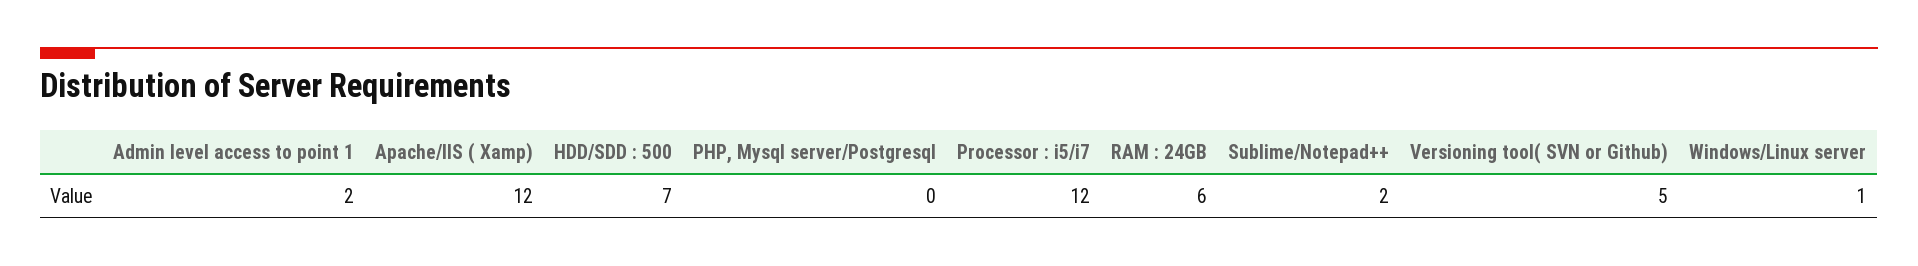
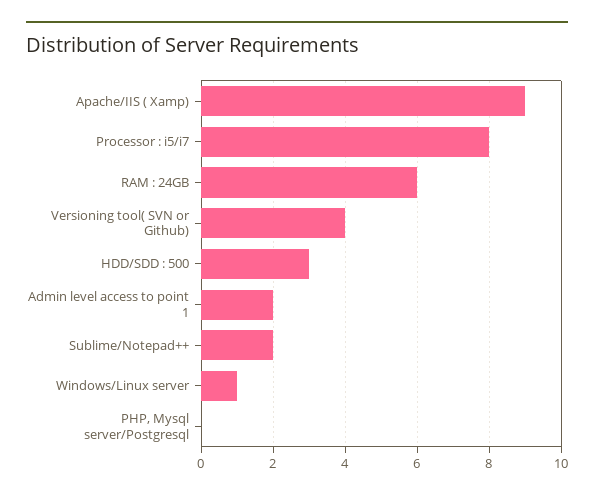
Apache/IIS ( Xamp): 12 -> 9
HDD/SDD : 500: 7 -> 3
Processor : i5/i7: 12 -> 8
Versioning tool( SVN or Github): 5 -> 4

